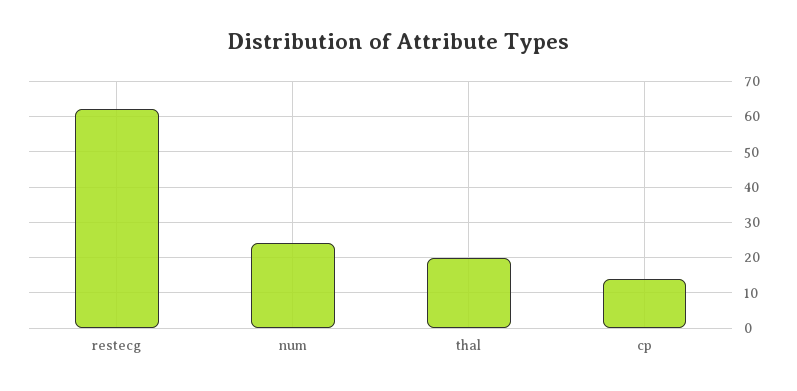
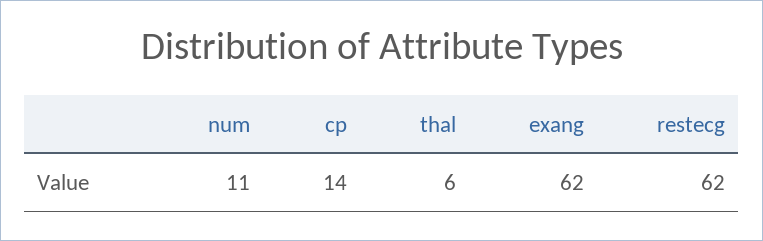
num: 25 -> 11
thal: 20 -> 6
exang: none -> 62

